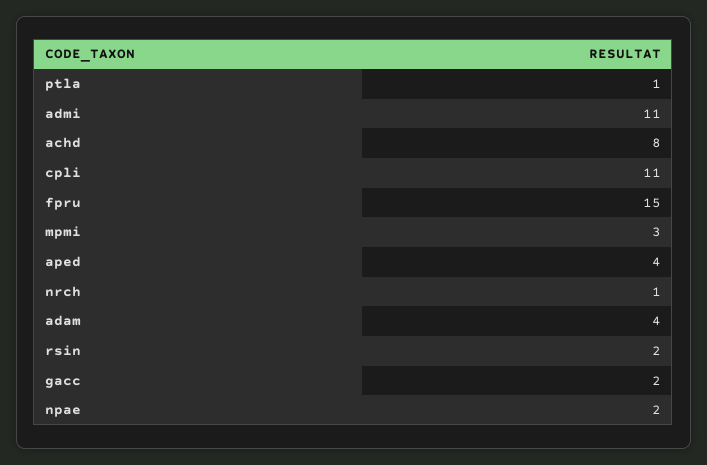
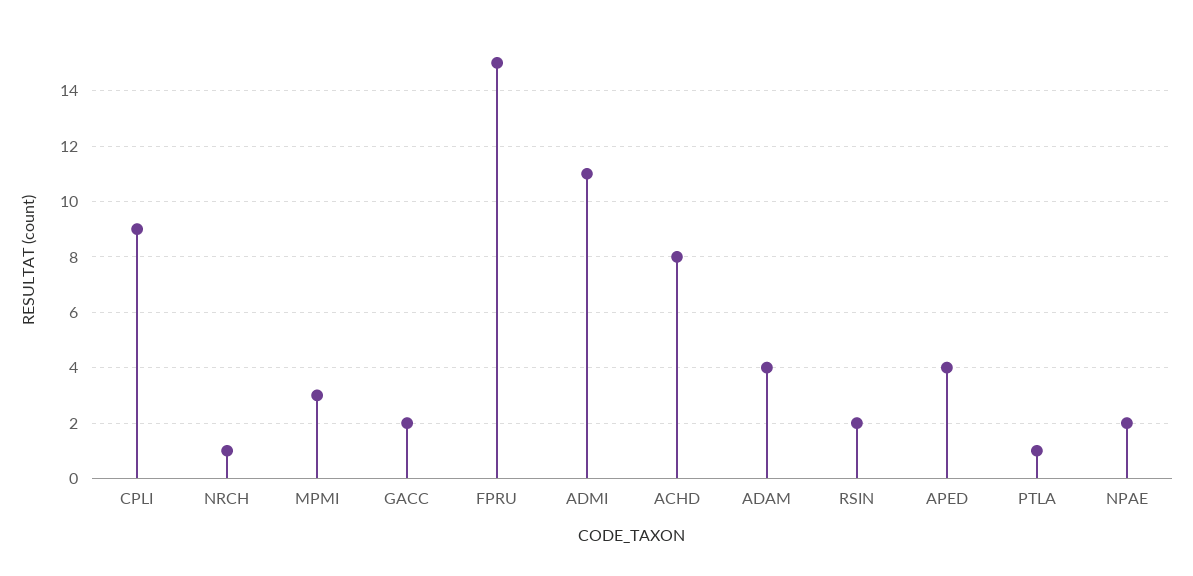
cpli: 11 -> 9

